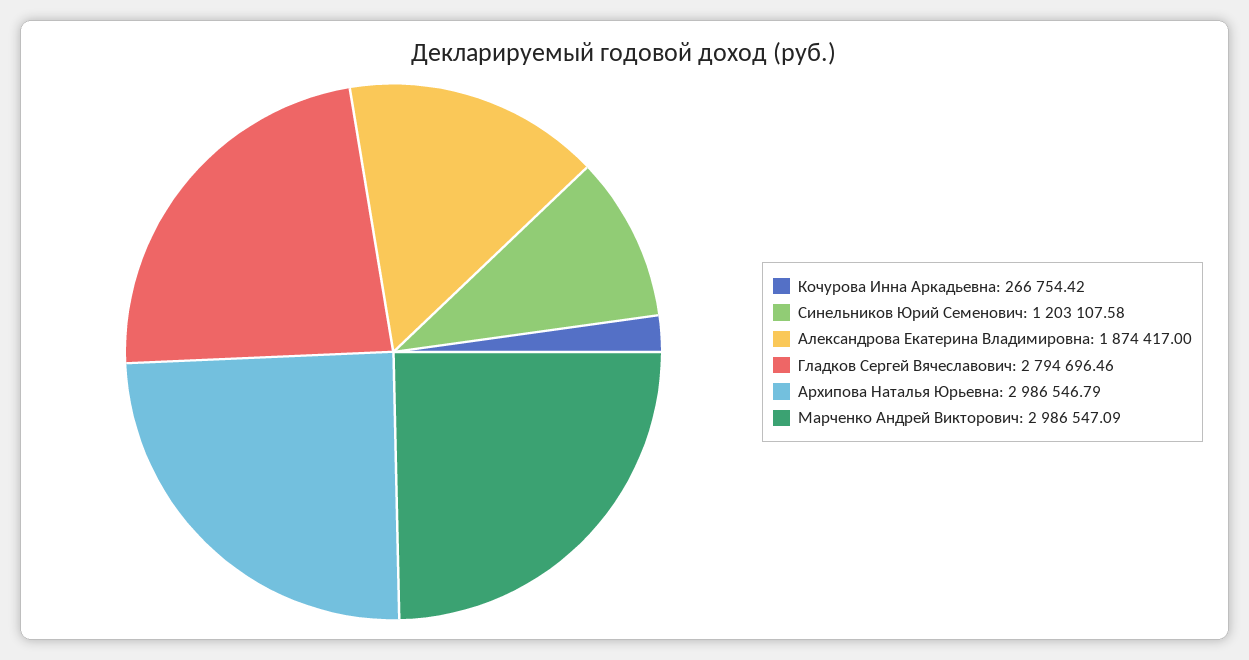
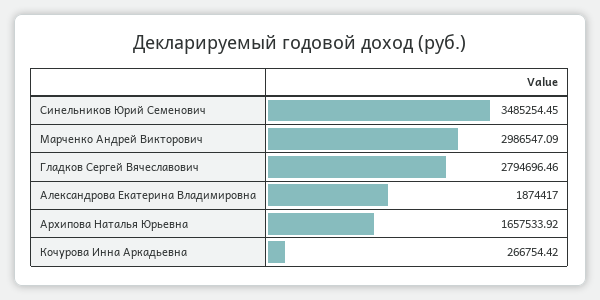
Синельников Юрий Семенович: 1203107.58 -> 3485254.45
Архипова Наталья Юрьевна: 2986546.79 -> 1657533.92

